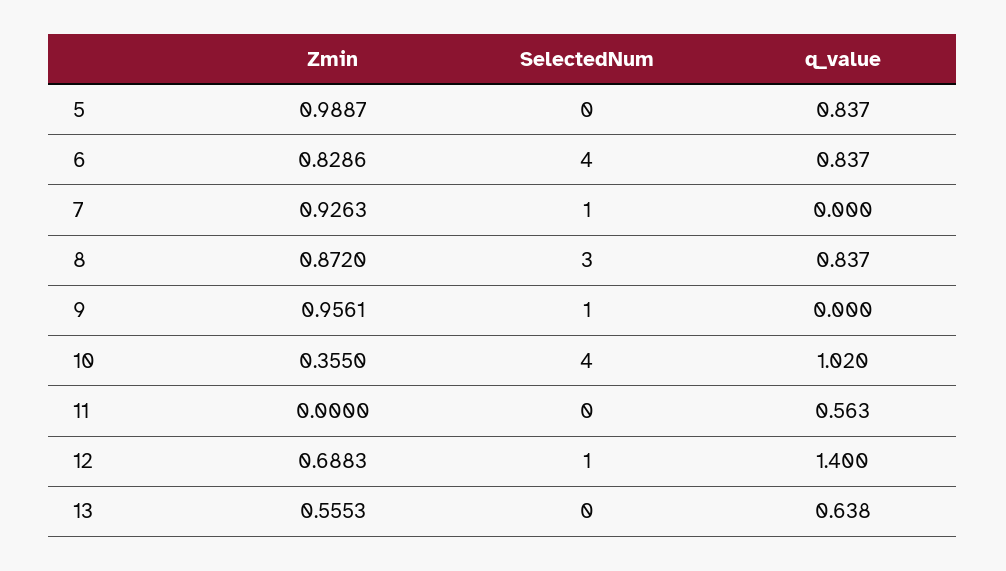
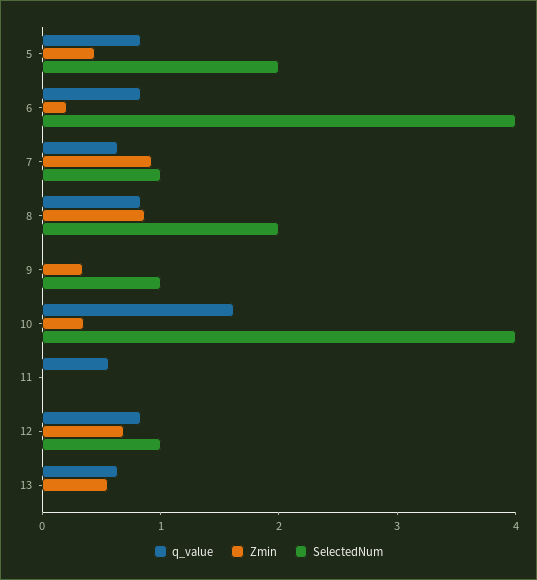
Zmin, 5: 0.9887 -> 0.4
SelectedNum, 5: 0 -> 2
Zmin, 6: 0.8286 -> 0.2
q_value, 7: 0 -> 0.6
SelectedNum, 8: 3 -> 2
Zmin, 9: 0.9561 -> 0.4
q_value, 10: 1.02 -> 1.6
q_value, 12: 1.4 -> 0.8

